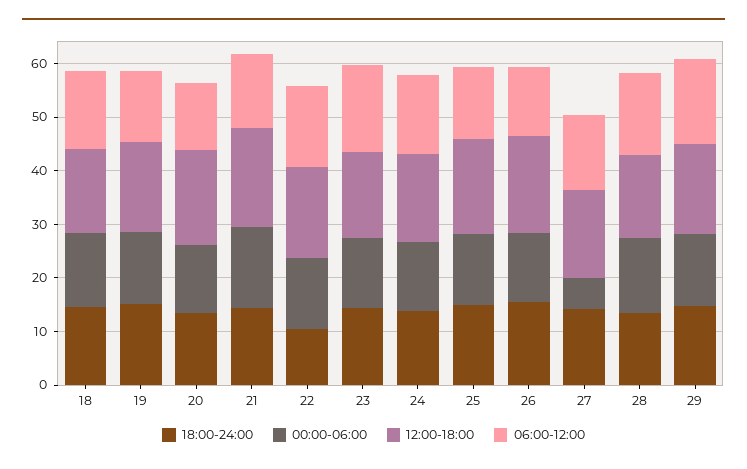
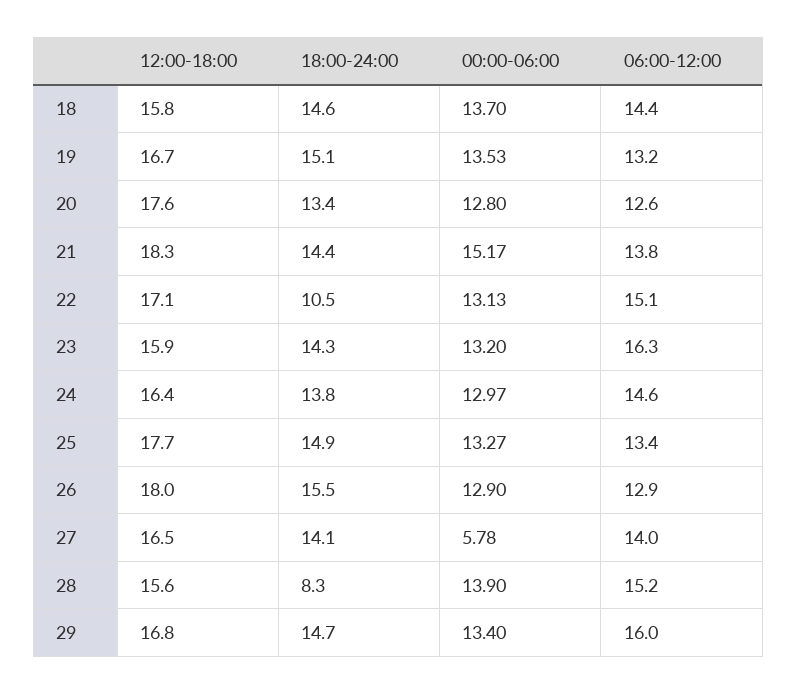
18:00-24:00, 28: 14 -> 8.3

